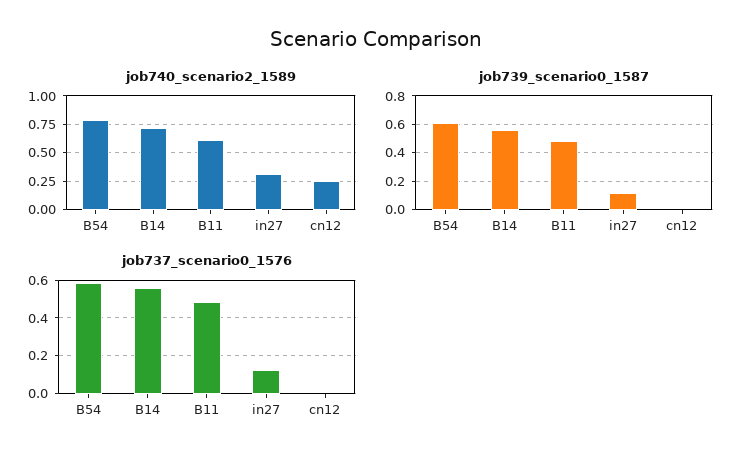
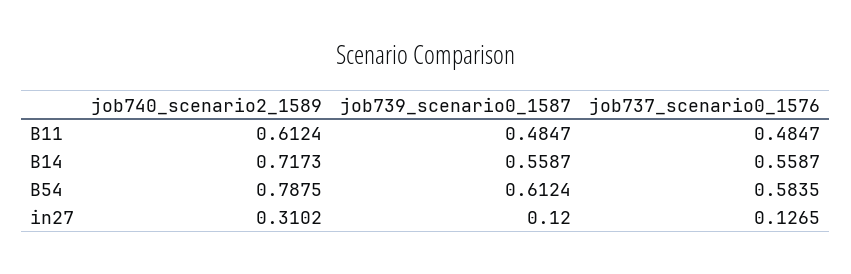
job740_scenario2_1589, cn12: 0.25 -> none
job739_scenario0_1587, cn12: 0 -> none
job737_scenario0_1576, cn12: 0 -> none

